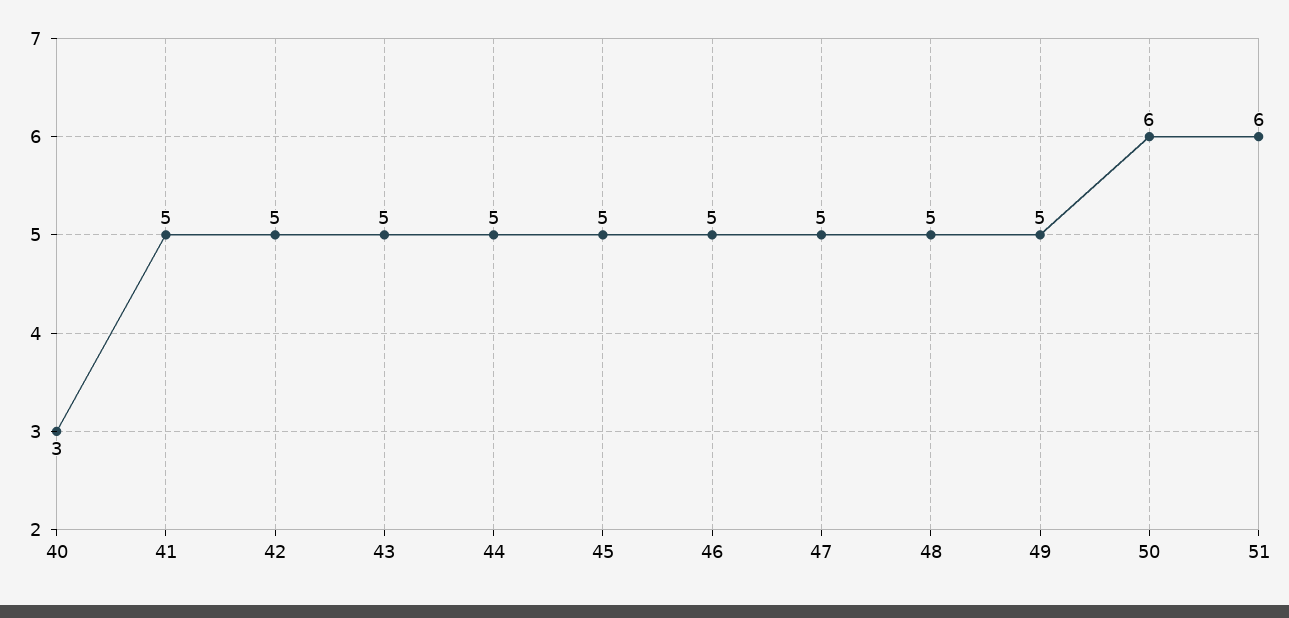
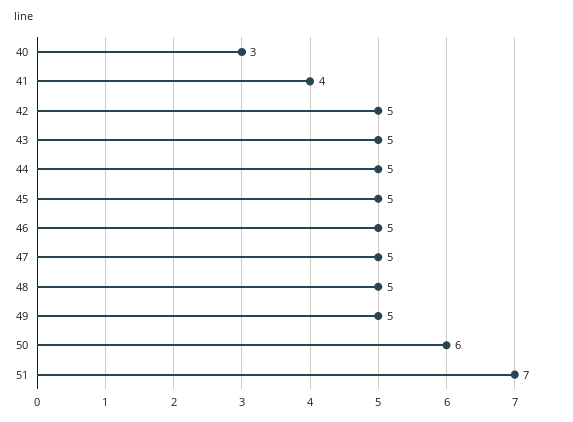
41: 5 -> 4
51: 6 -> 7

